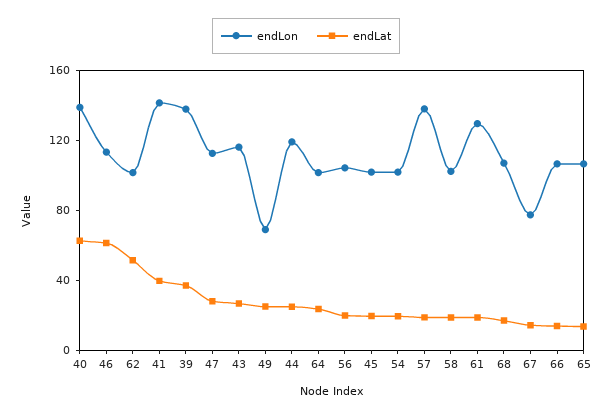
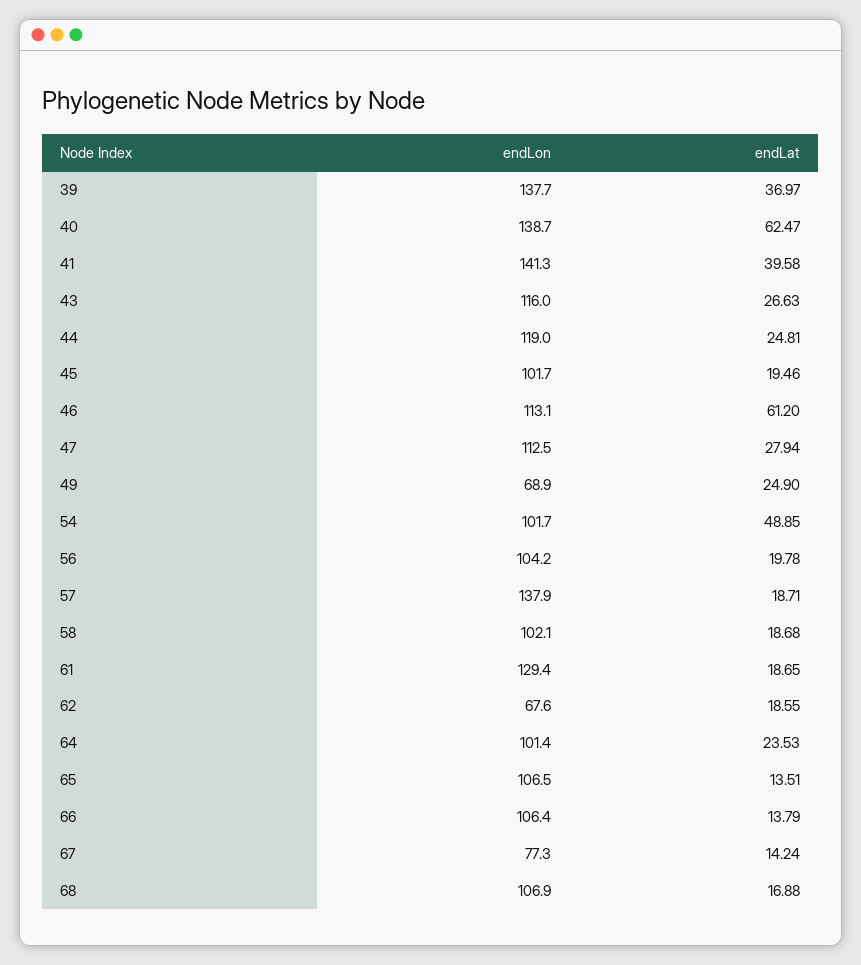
endLon, 62: 100 -> 67.6
endLat, 62: 50 -> 18.55
endLat, 54: 20 -> 48.85

